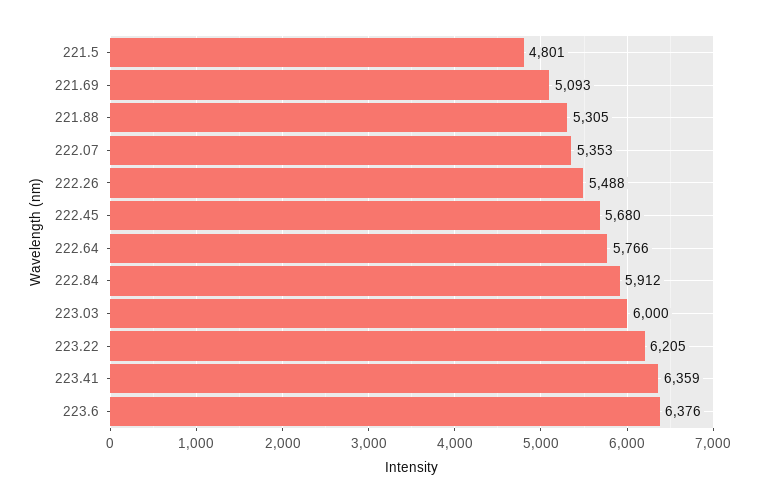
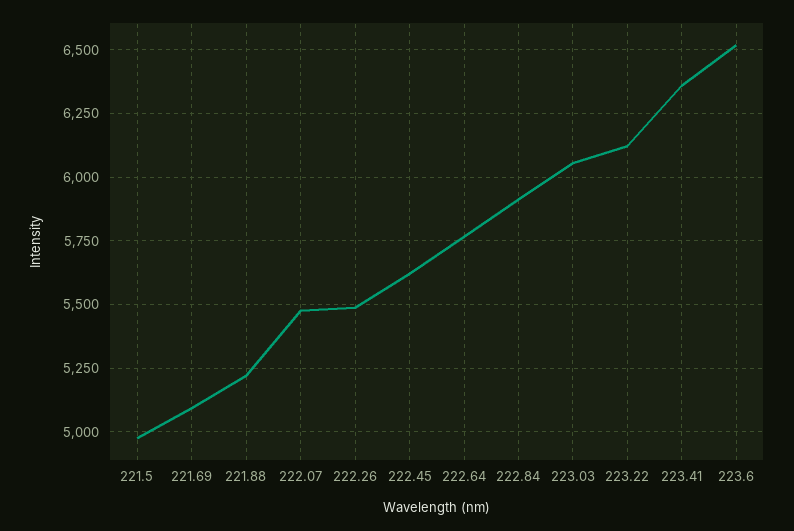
221.5: 4801 -> 4975
221.88: 5305 -> 5225
222.07: 5353 -> 5475
222.45: 5680 -> 5625
223.03: 6000 -> 6050
223.22: 6205 -> 6125
223.6: 6376 -> 6525

